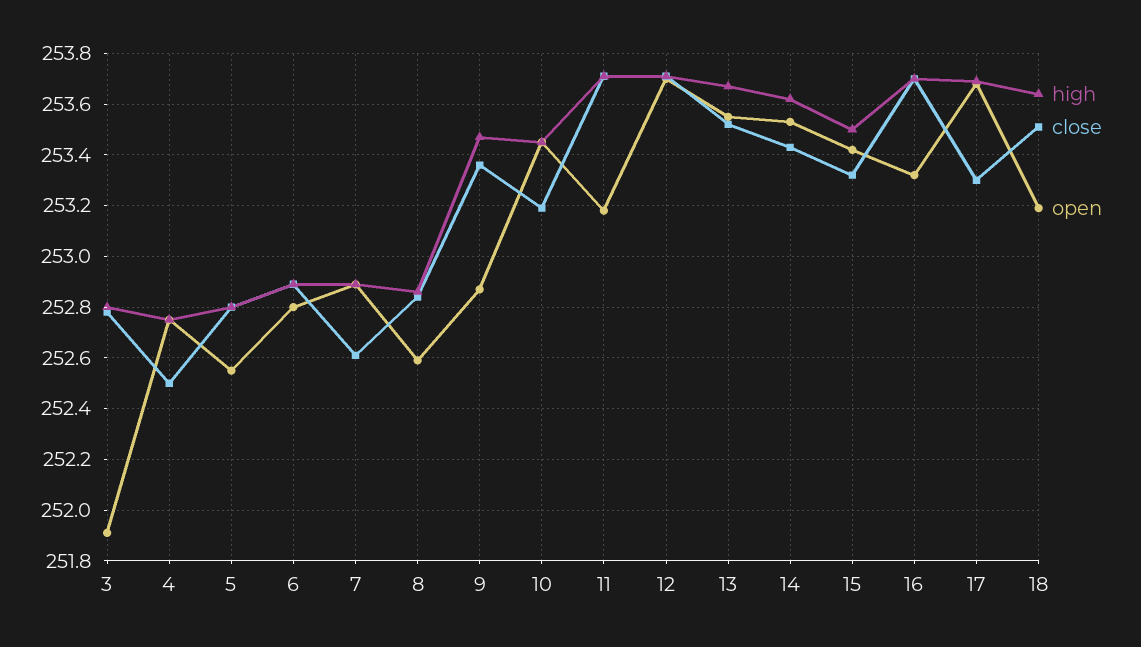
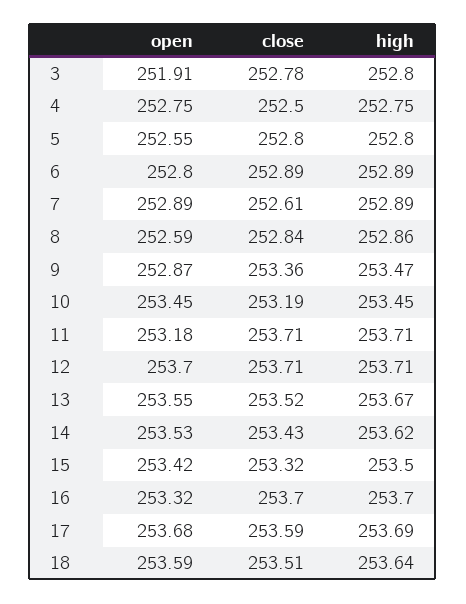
close, 17: 253.3 -> 253.59
open, 18: 253.2 -> 253.59

